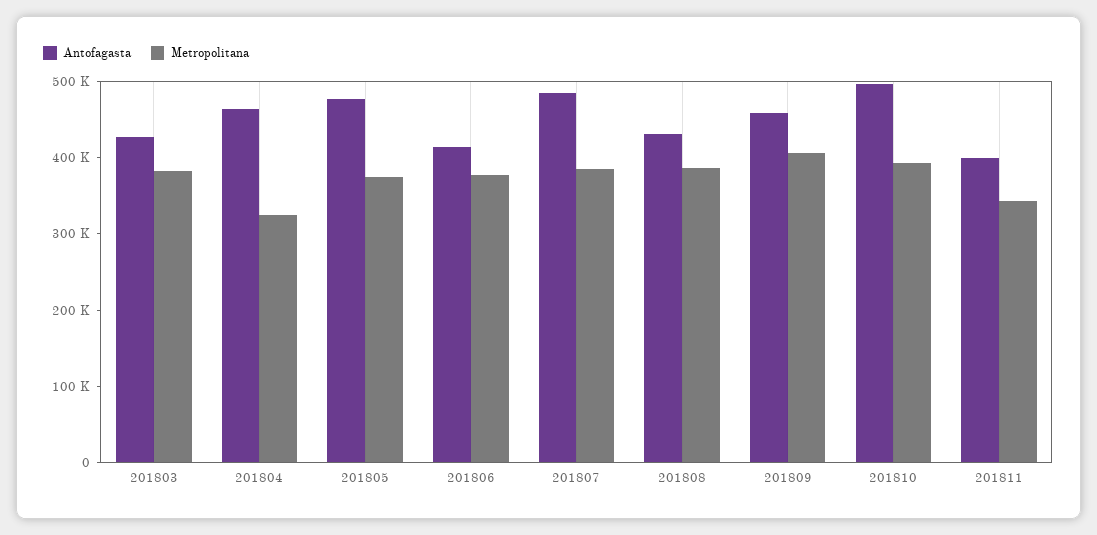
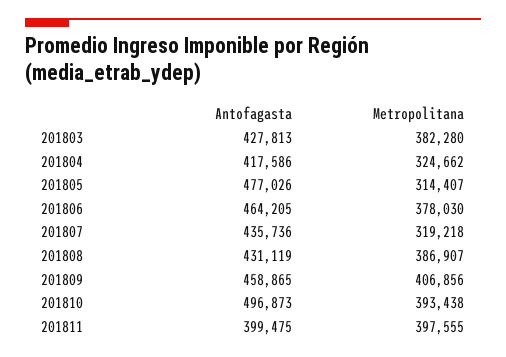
Antofagasta, 201804: 460000 -> 417586
Metropolitana, 201805: 380000 -> 314407
Antofagasta, 201806: 420000 -> 464205
Antofagasta, 201807: 480000 -> 435736
Metropolitana, 201807: 380000 -> 319218
Metropolitana, 201811: 340000 -> 397555

